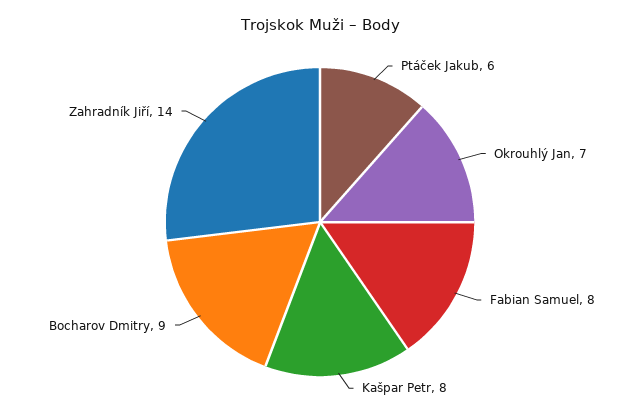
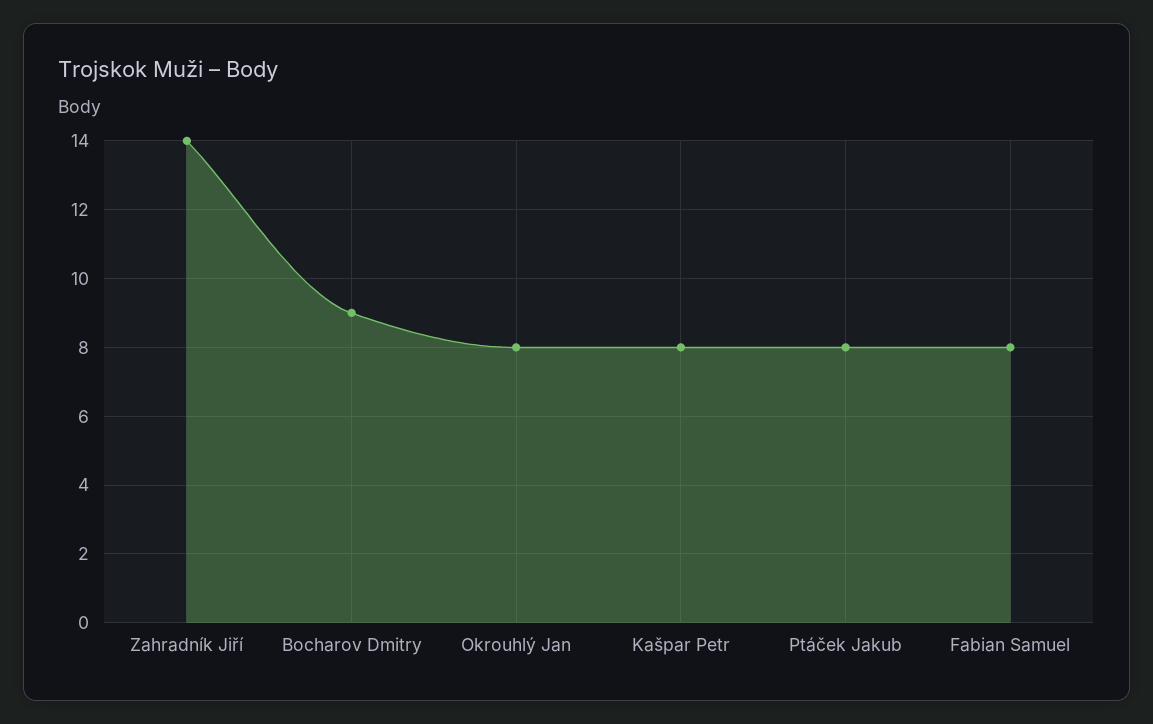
Ptáček Jakub: 6 -> 8
Okrouhlý Jan: 7 -> 8

